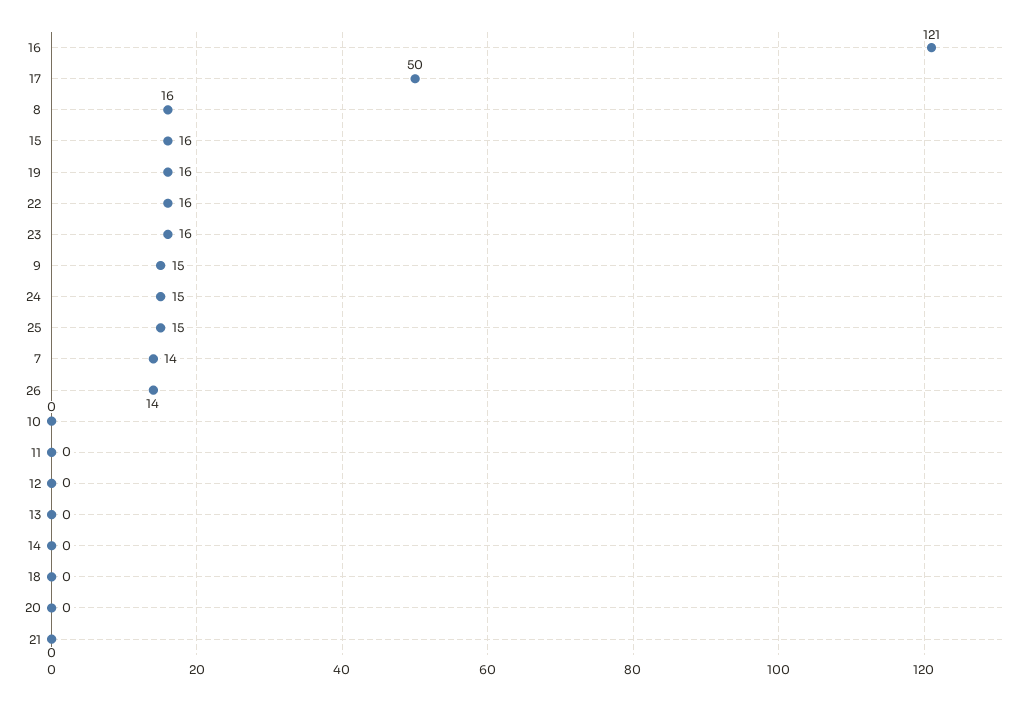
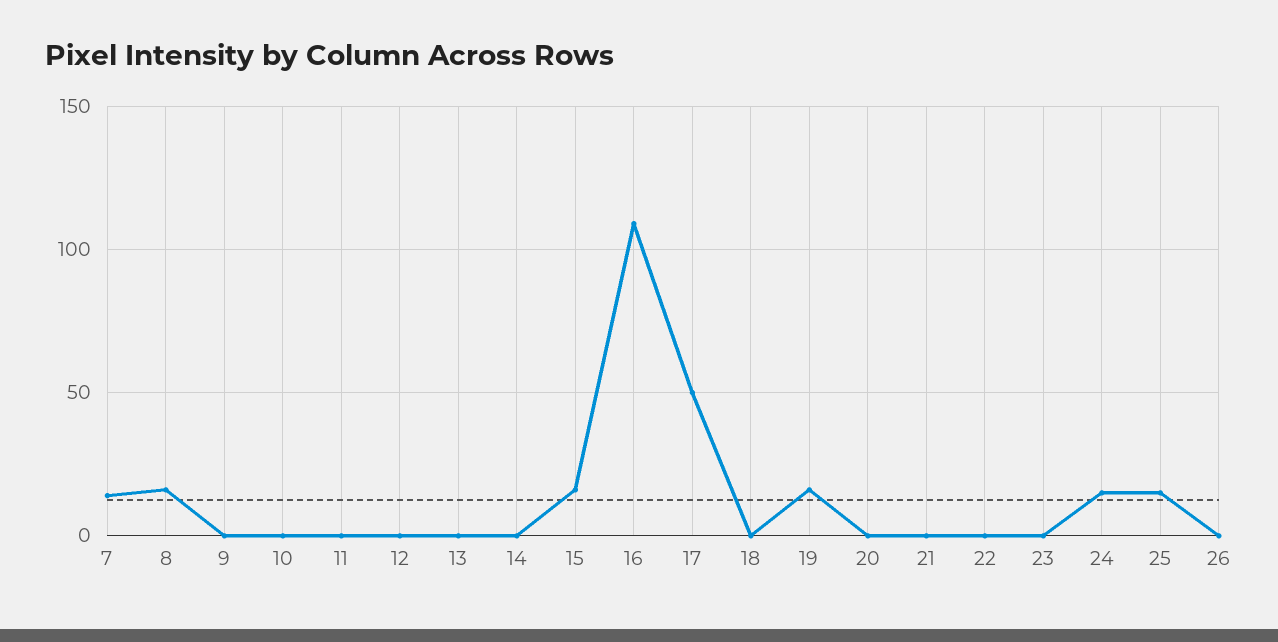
16: 121 -> 110
22: 16 -> 0
23: 16 -> 0
9: 15 -> 0
26: 14 -> 0

